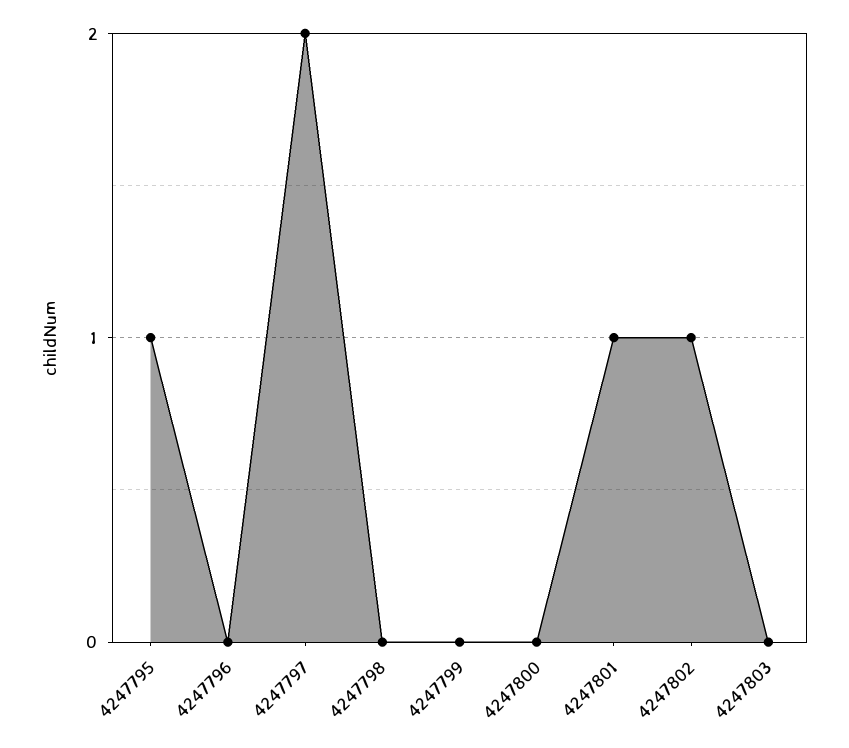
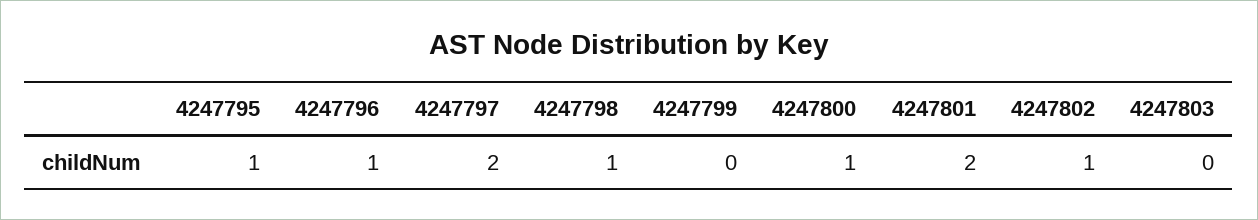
4247796: 0 -> 1
4247798: 0 -> 1
4247800: 0 -> 1
4247801: 1 -> 2

